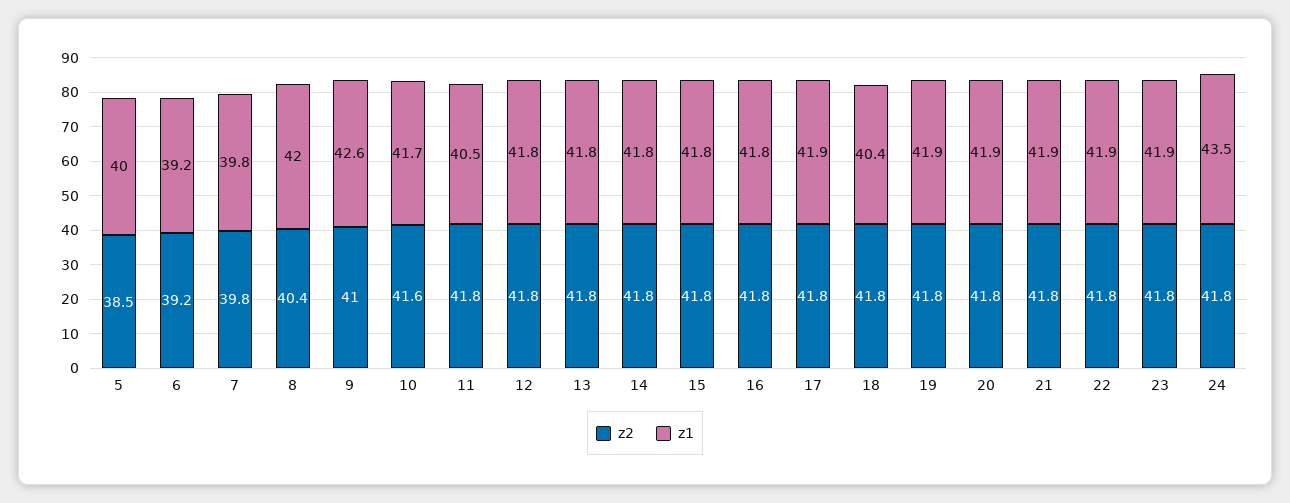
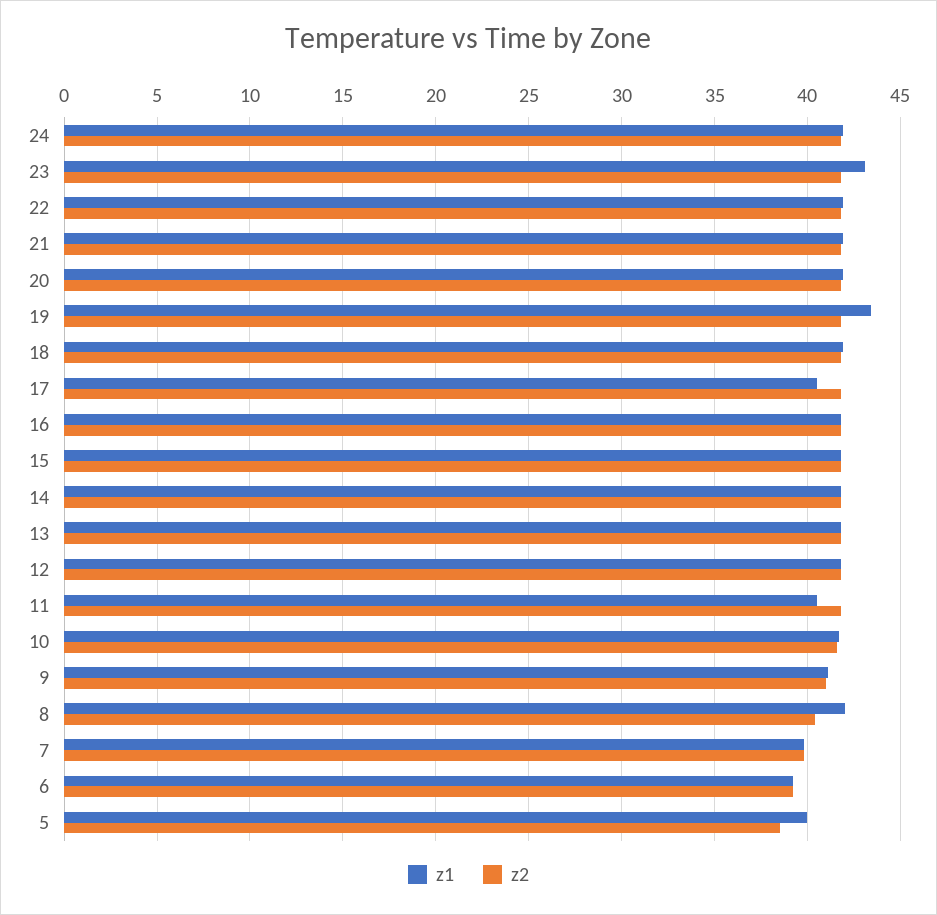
z1, 9: 42.6 -> 41
z1, 17: 41.9 -> 40.5
z1, 18: 40.4 -> 42
z1, 19: 41.9 -> 43.5
z1, 23: 41.9 -> 43
z1, 24: 43.5 -> 42

